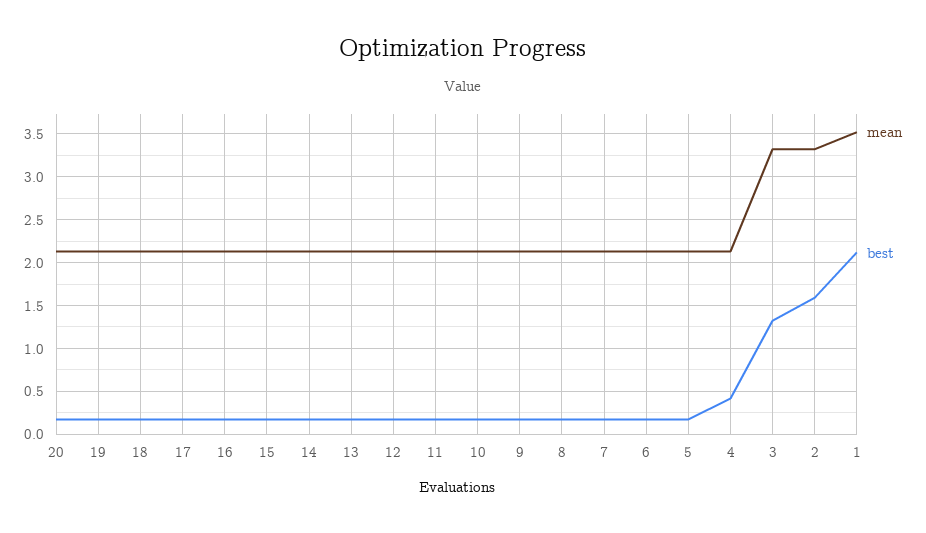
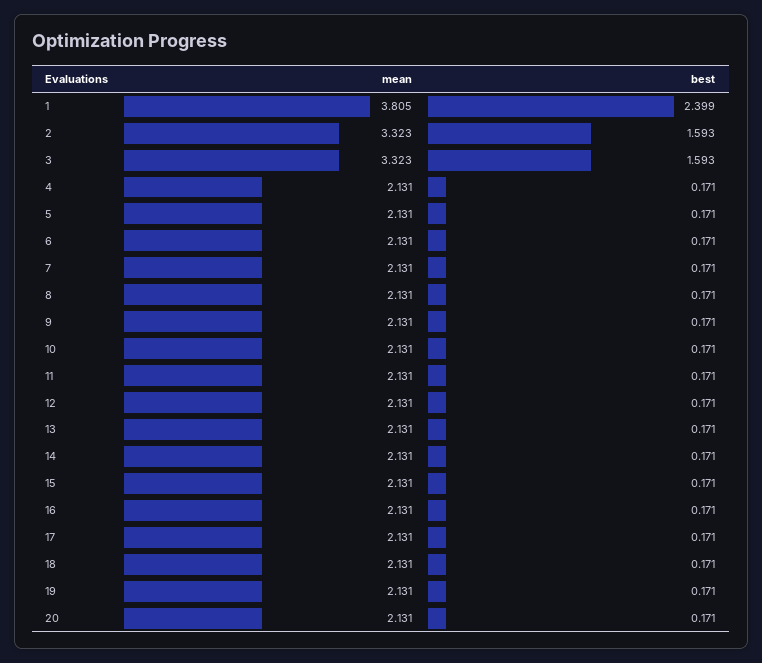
best, 4: 0.4 -> 0.171
best, 3: 1.3 -> 1.593
mean, 1: 3.5 -> 3.805
best, 1: 2.1 -> 2.399

